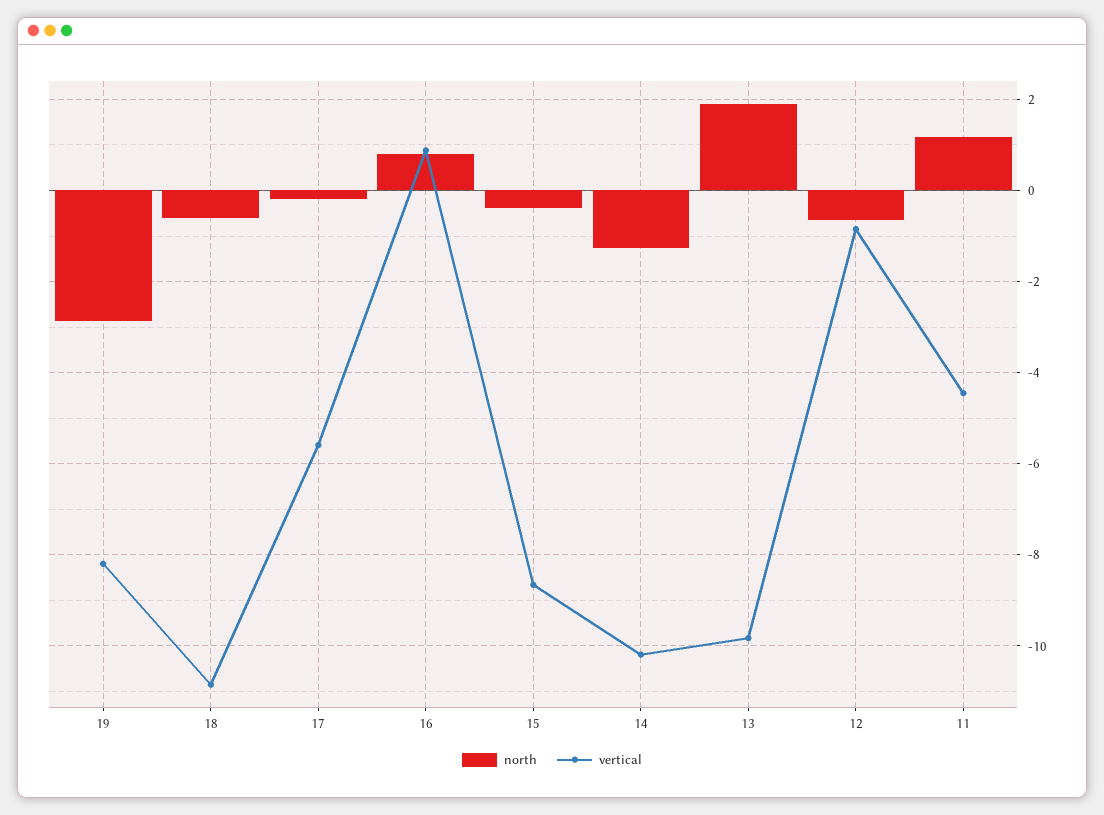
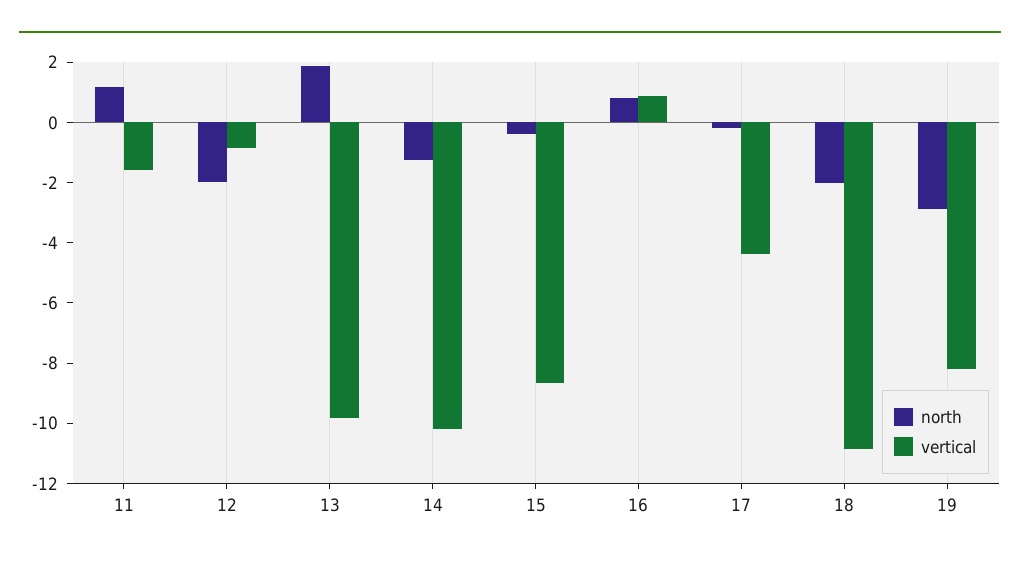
north, 18: -0.6 -> -2
vertical, 17: -5.6 -> -4.5
north, 12: -0.6 -> -2
vertical, 11: -4.4 -> -1.5

